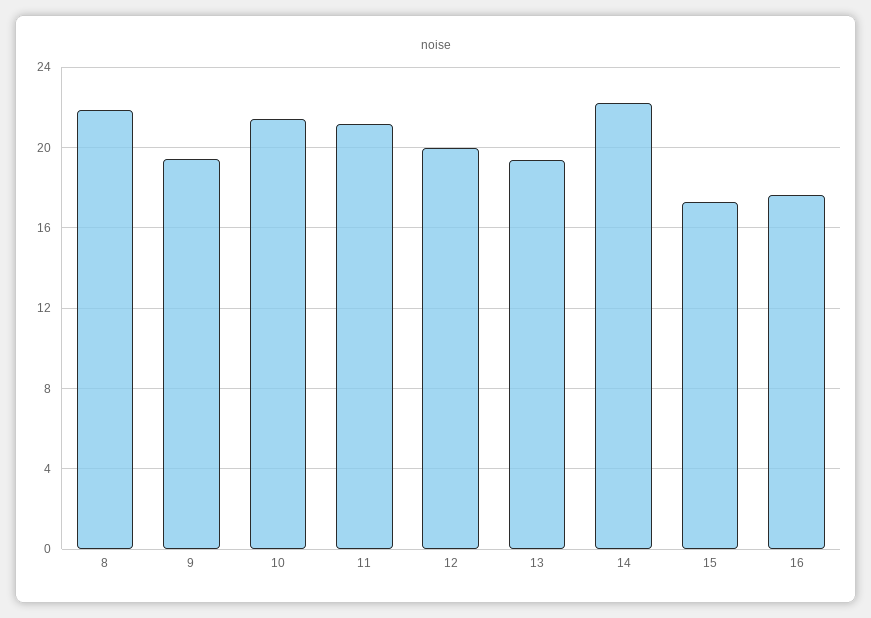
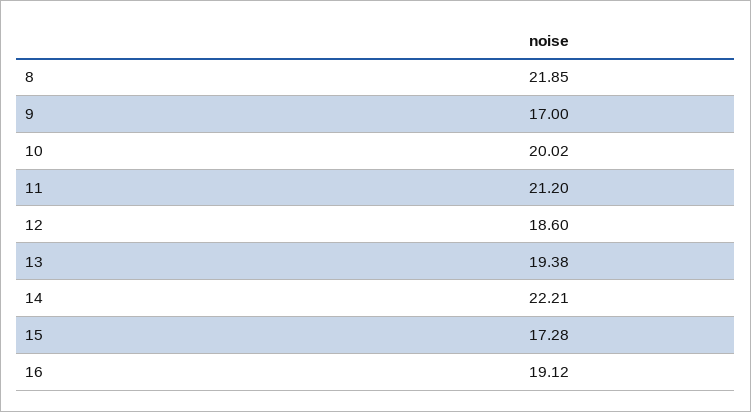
9: 19.5 -> 17
10: 21.5 -> 20.02
12: 20 -> 18.6
16: 17.5 -> 19.12

